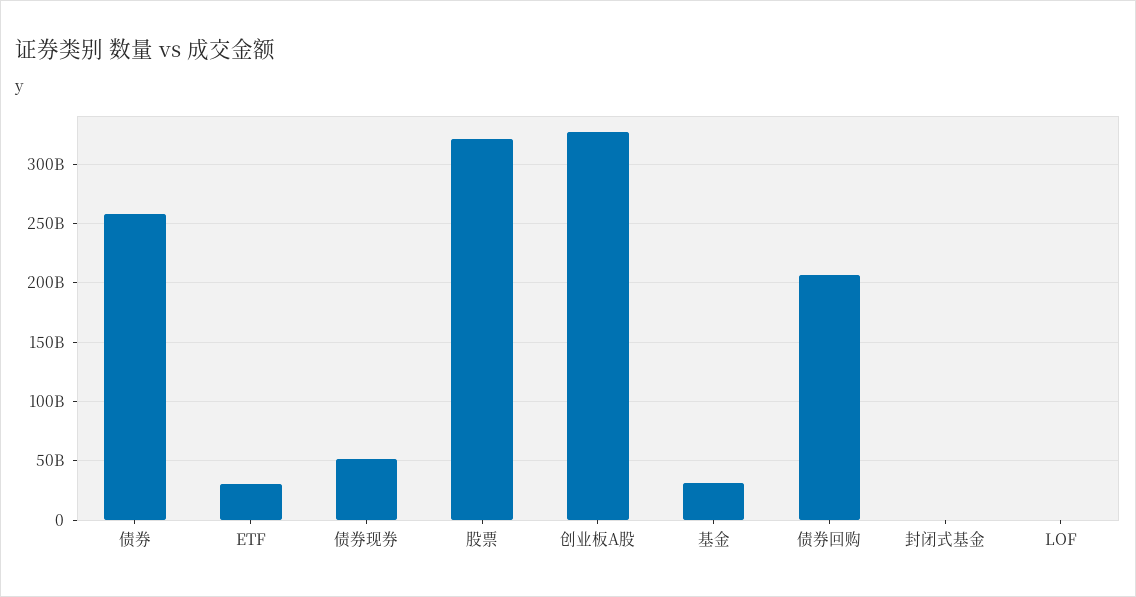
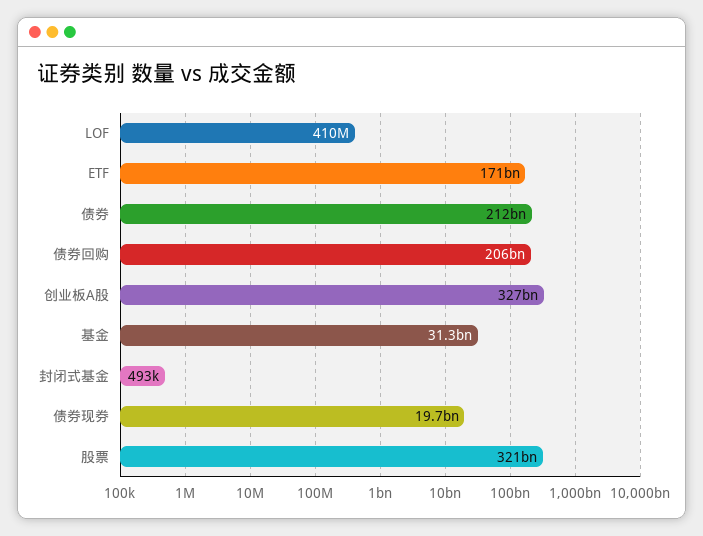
债券: 260000000000 -> 212000000000
ETF: 30000000000 -> 171000000000
债券现券: 50000000000 -> 19700000000

